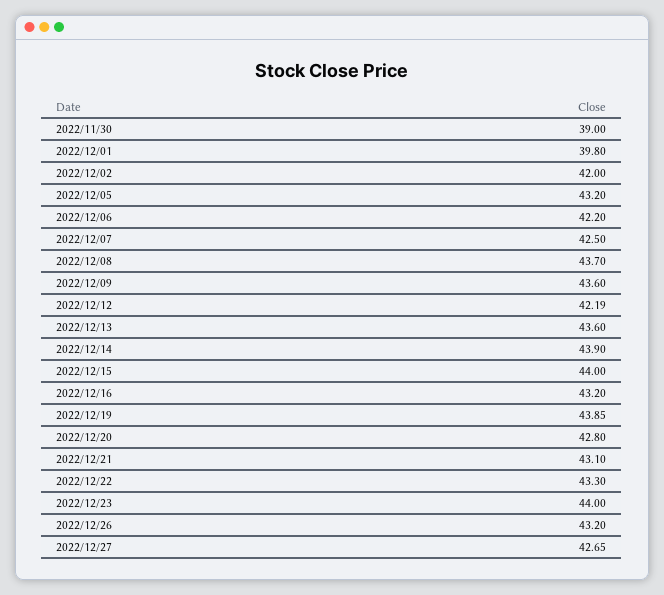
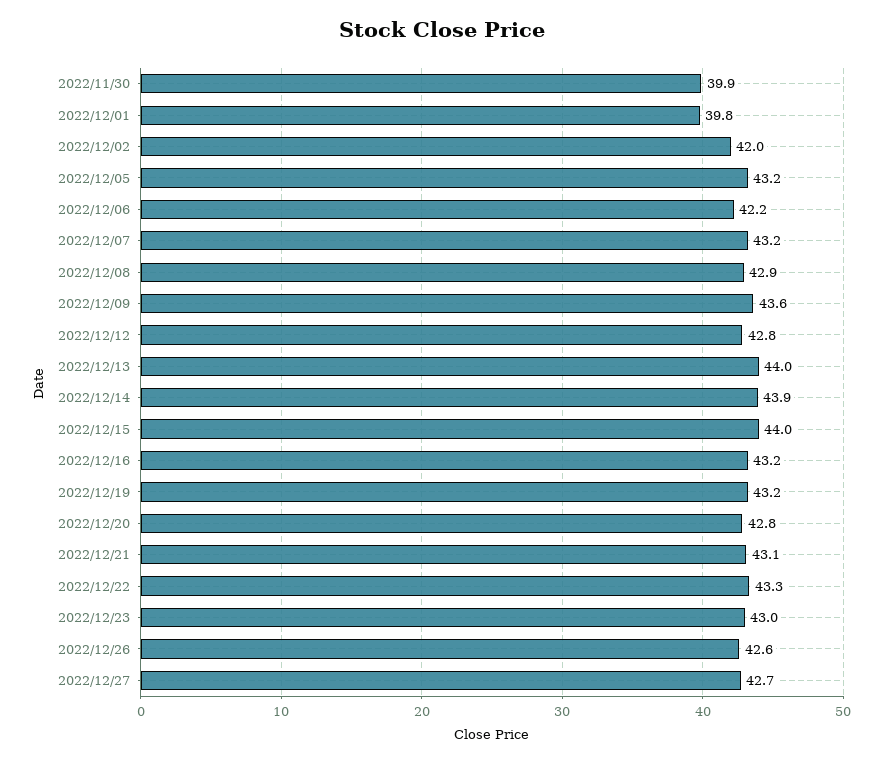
2022/11/30: 39 -> 39.9
2022/12/07: 42.5 -> 43.2
2022/12/08: 43.7 -> 42.9
2022/12/12: 42.19 -> 42.8
2022/12/13: 43.6 -> 44
2022/12/19: 43.85 -> 43.2
2022/12/23: 44 -> 43
2022/12/26: 43.2 -> 42.6

